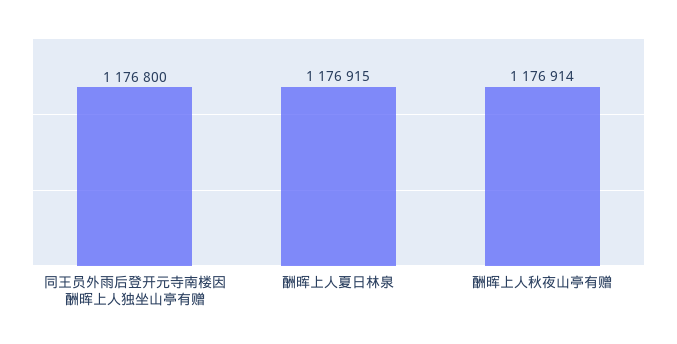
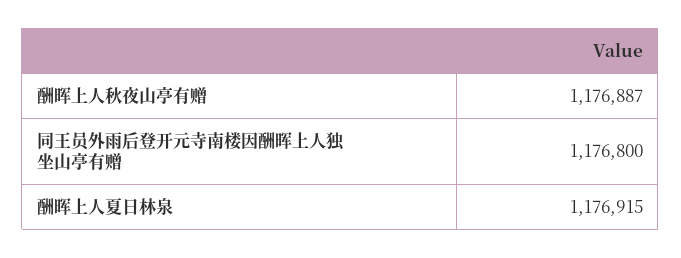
酬晖上人秋夜山亭有赠: 1176914 -> 1176887

